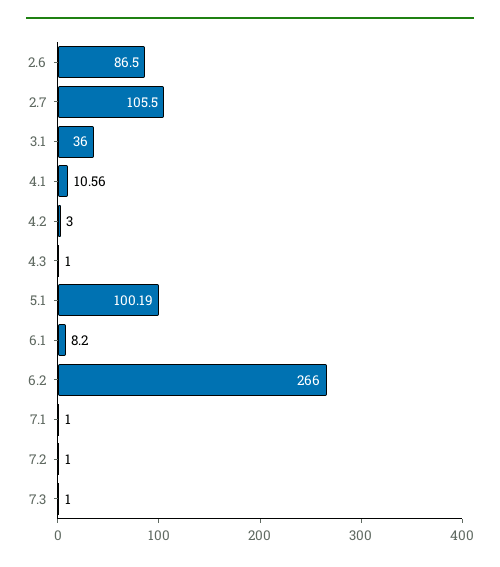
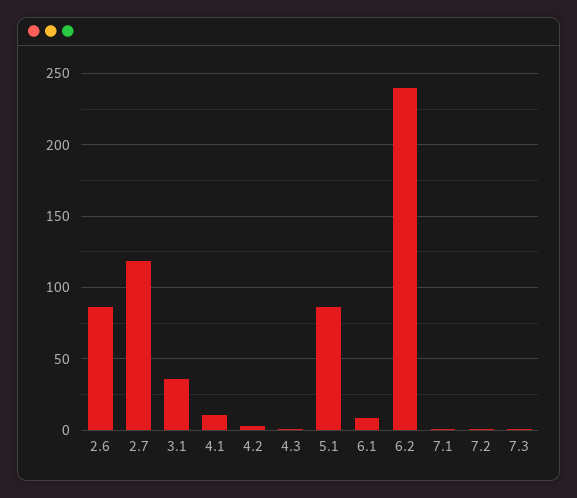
2.7: 105.5 -> 120
5.1: 100.19 -> 85
6.2: 266 -> 240

